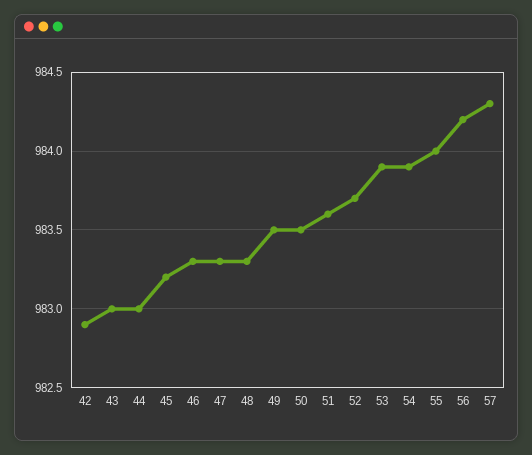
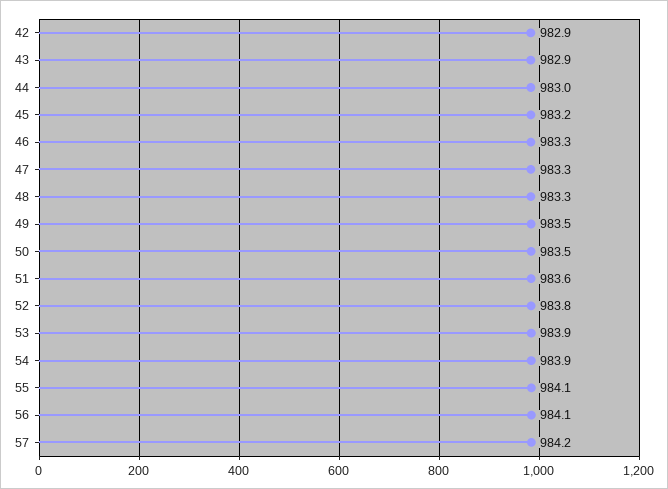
43: 983 -> 982.9
52: 983.7 -> 983.8
55: 984 -> 984.1
56: 984.2 -> 984.1
57: 984.3 -> 984.2

